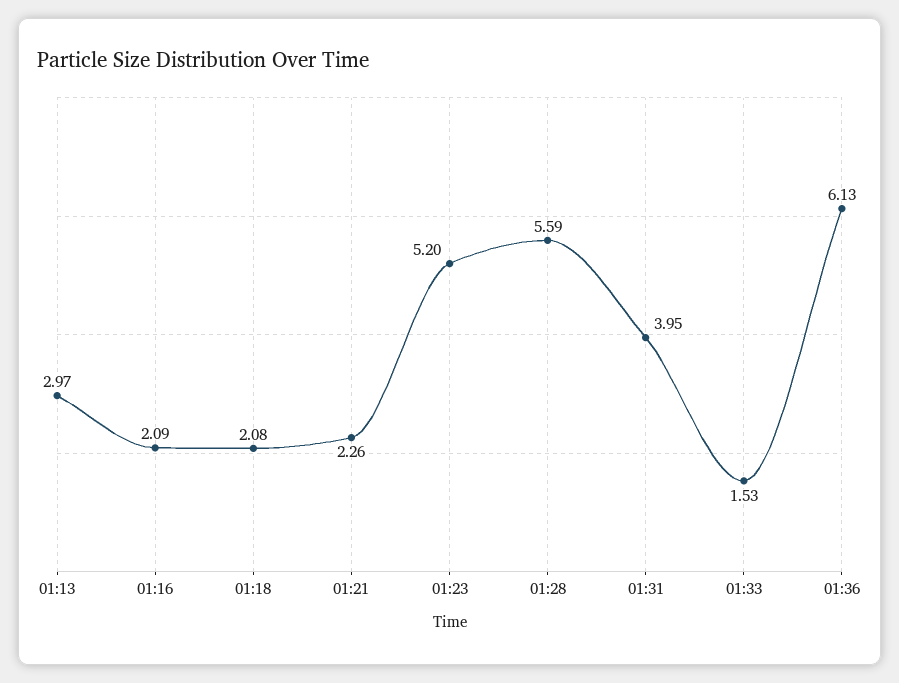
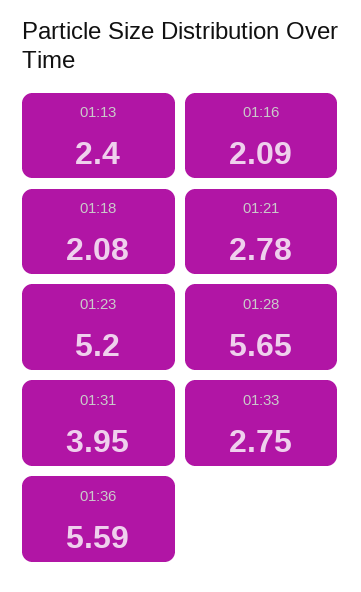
01:13: 2.97 -> 2.4
01:21: 2.26 -> 2.78
01:28: 5.59 -> 5.65
01:33: 1.53 -> 2.75
01:36: 6.13 -> 5.59

